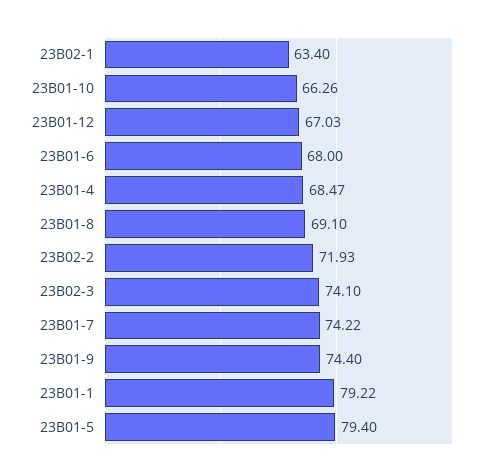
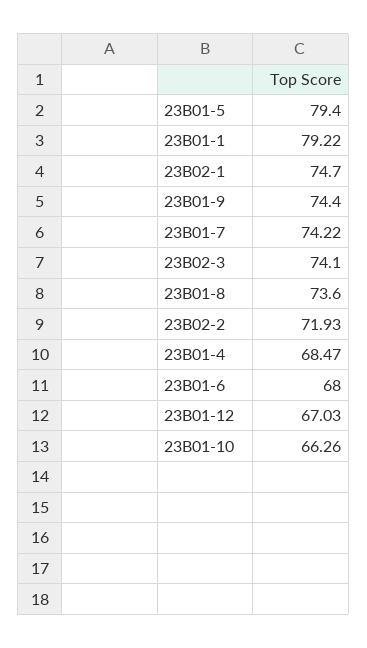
23B02-1: 63.4 -> 74.7
23B01-8: 69.1 -> 73.6

